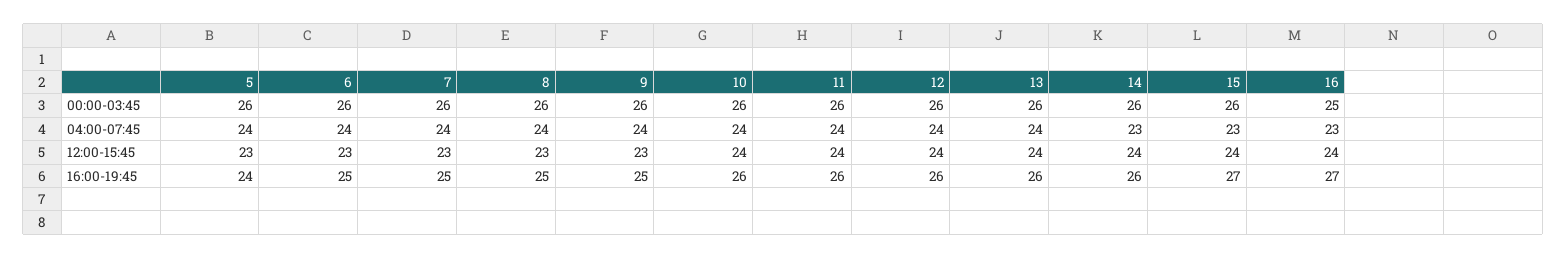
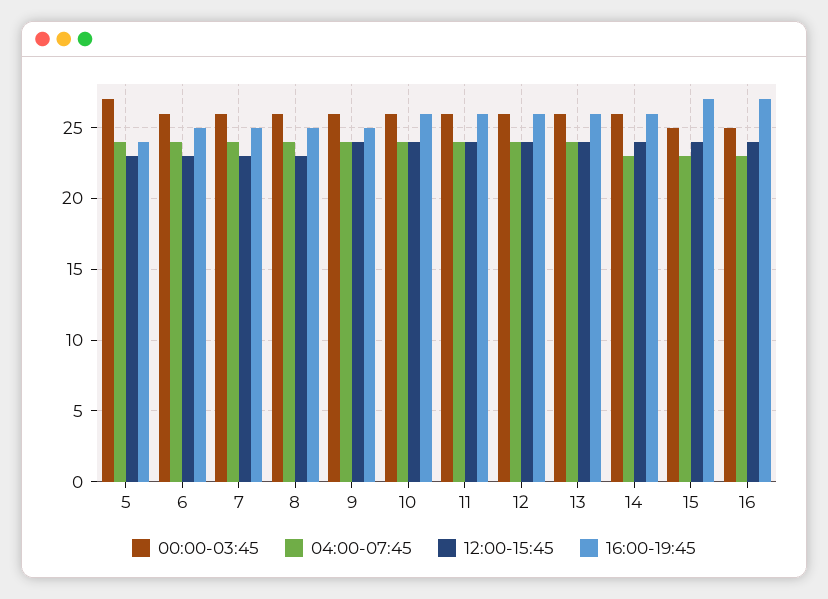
00:00-03:45, 5: 26 -> 27
00:00-03:45, 15: 26 -> 25
12:00-15:45, 9: 23 -> 24

